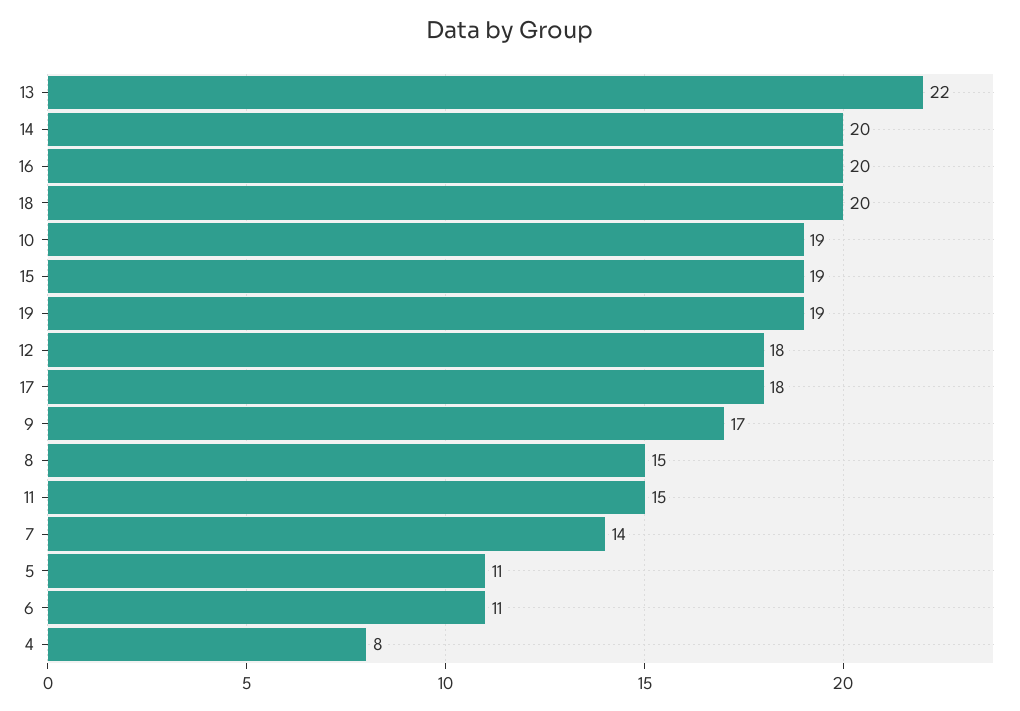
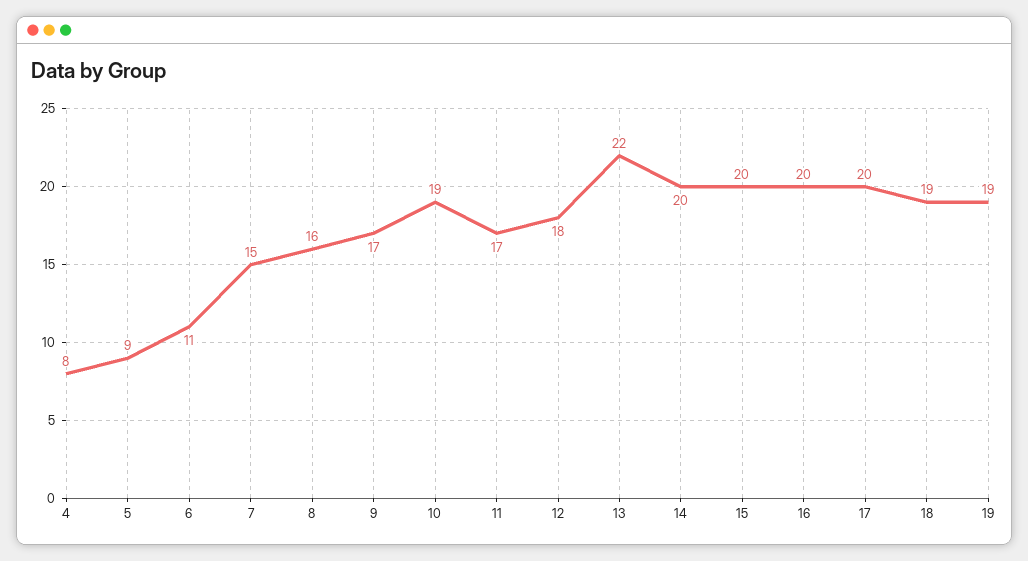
18: 20 -> 19
15: 19 -> 20
17: 18 -> 20
8: 15 -> 16
11: 15 -> 17
7: 14 -> 15
5: 11 -> 9

